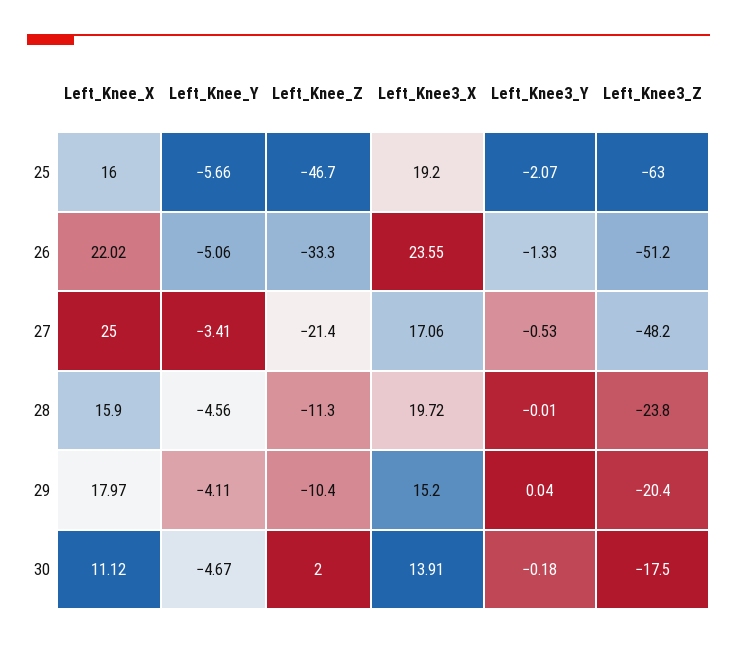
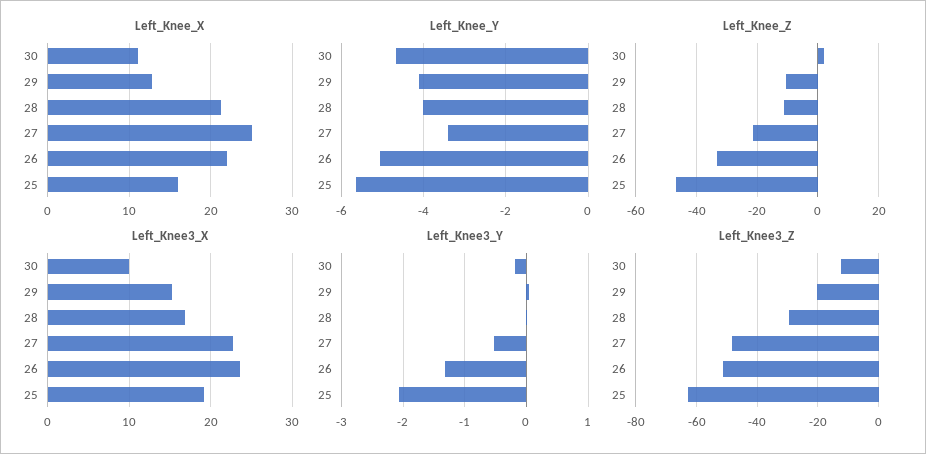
Left_Knee3_X, 27: 17.06 -> 23
Left_Knee_X, 28: 15.9 -> 21
Left_Knee_Y, 28: -4.56 -> -4
Left_Knee3_X, 28: 19.72 -> 17
Left_Knee3_Z, 28: -23.8 -> -30
Left_Knee_X, 29: 17.97 -> 13
Left_Knee3_X, 30: 13.91 -> 10
Left_Knee3_Z, 30: -17.5 -> -12

